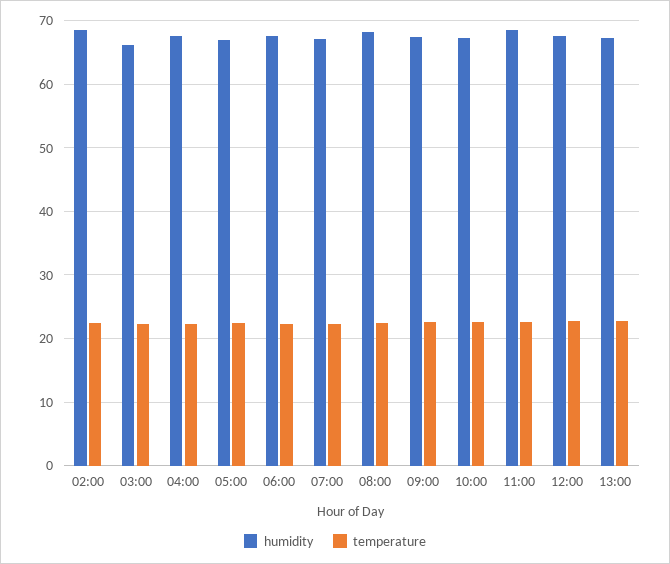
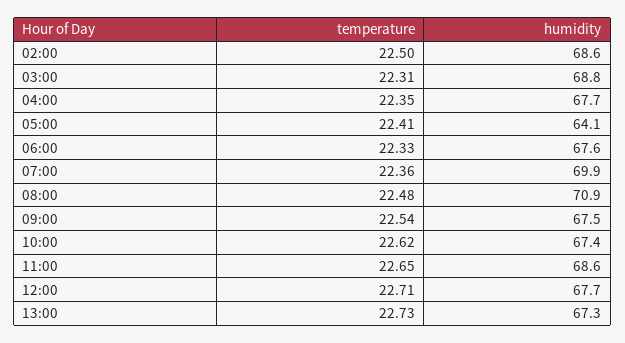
humidity, 03:00: 66 -> 68.8
humidity, 05:00: 67 -> 64.1
humidity, 07:00: 67 -> 69.9
humidity, 08:00: 68 -> 70.9

